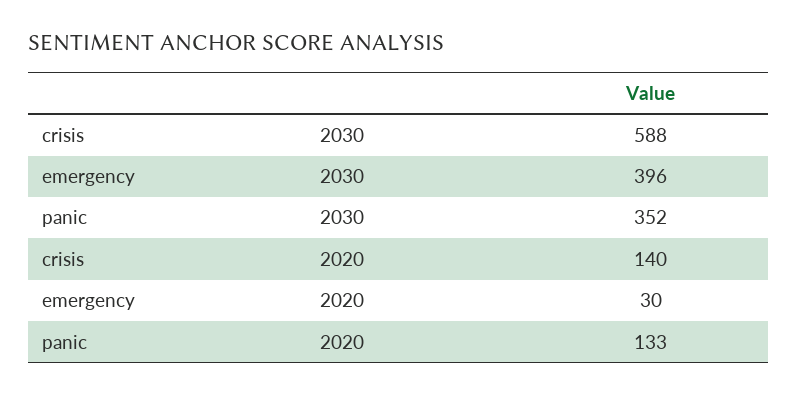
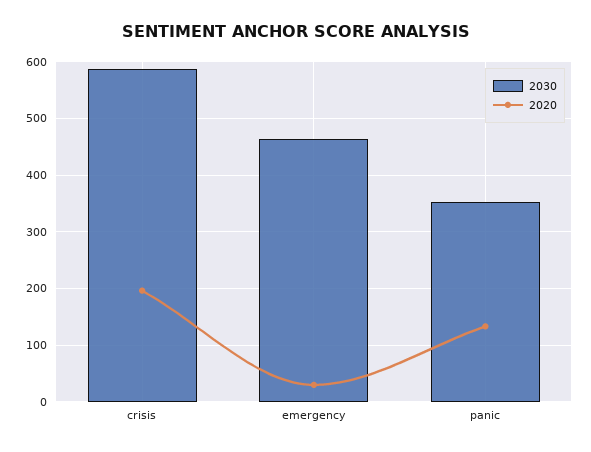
2030, emergency: 396 -> 460
2020, crisis: 140 -> 200

